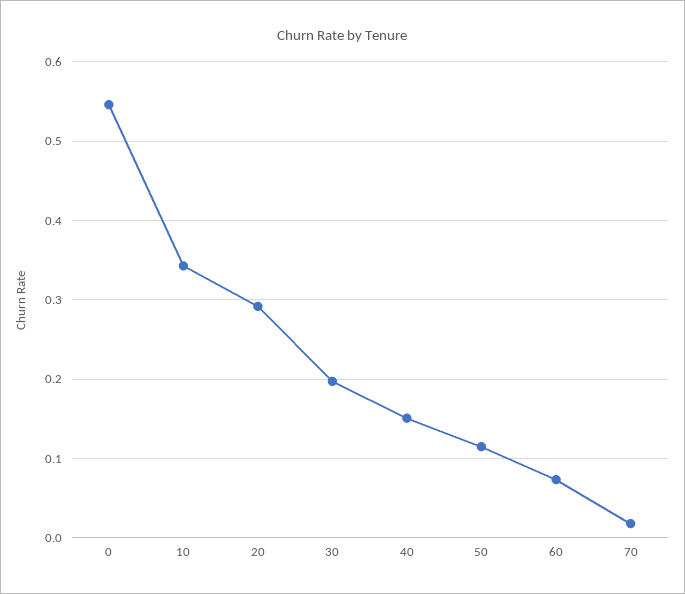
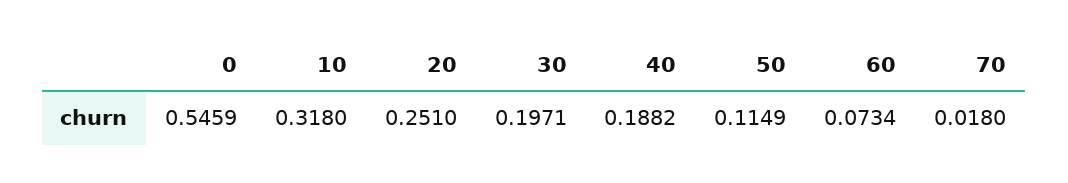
10: 0.34 -> 0.318
20: 0.29 -> 0.251
40: 0.15 -> 0.1882

